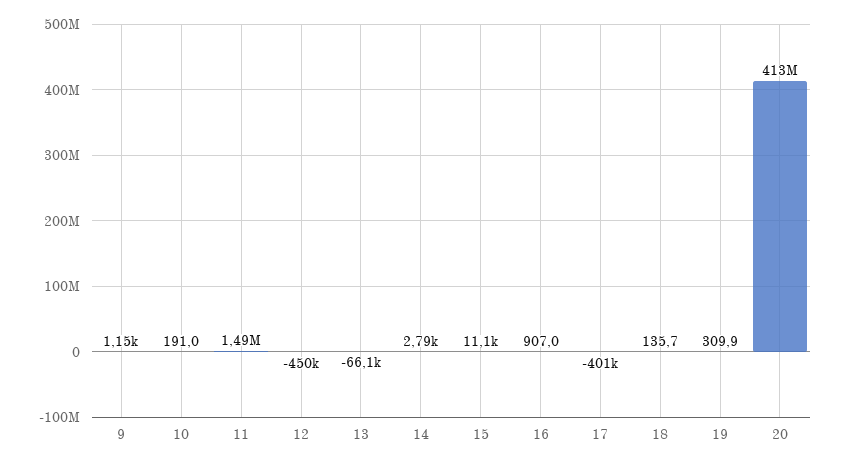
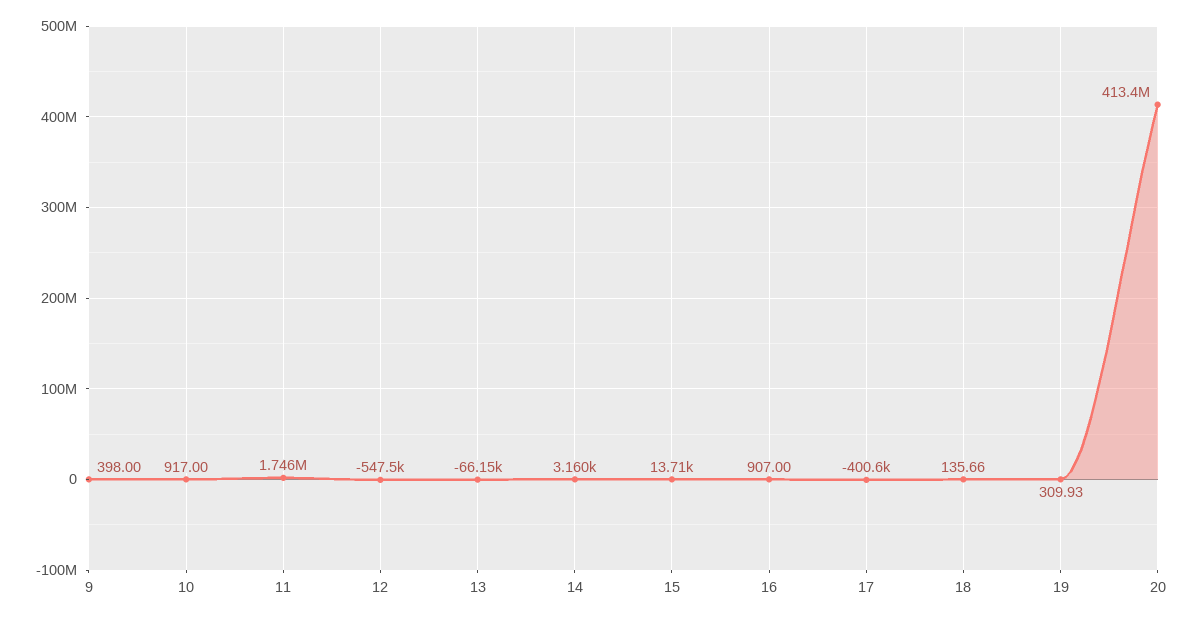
9: 1150 -> 398
10: 191 -> 917
11: 1490000 -> 1746000
12: -450000 -> -547500
14: 2790 -> 3160
15: 11100 -> 13710

